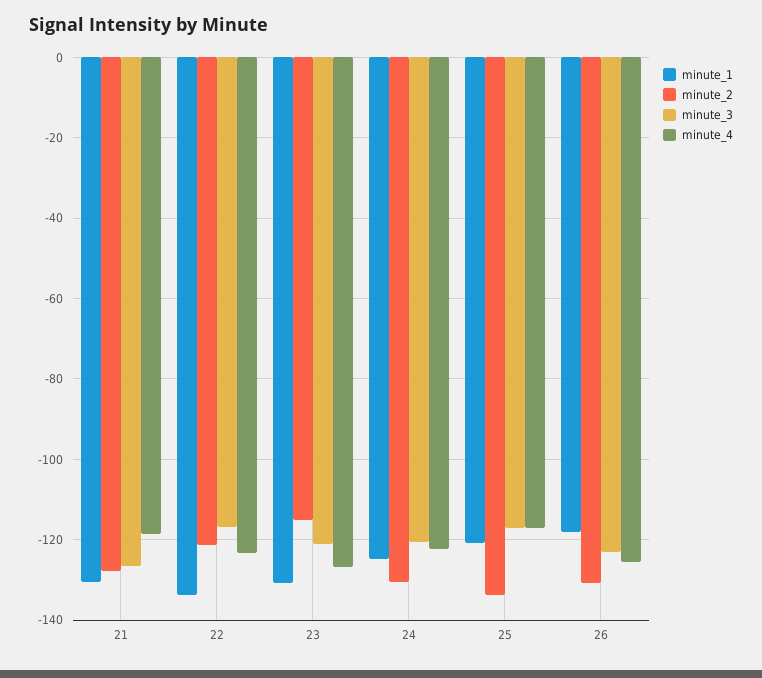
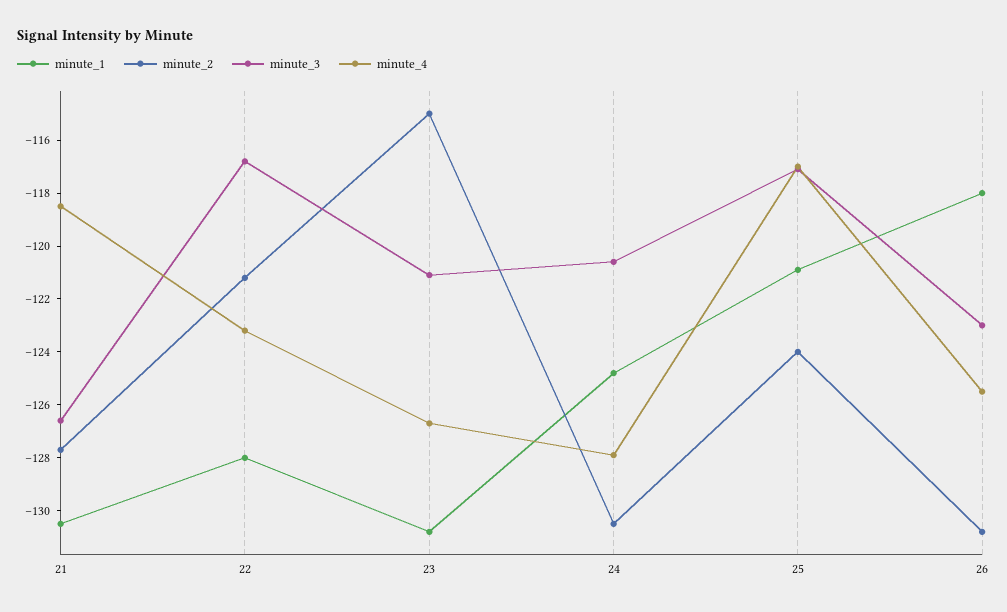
minute_1, 22: -134 -> -128
minute_4, 24: -122 -> -128
minute_2, 25: -134 -> -124

